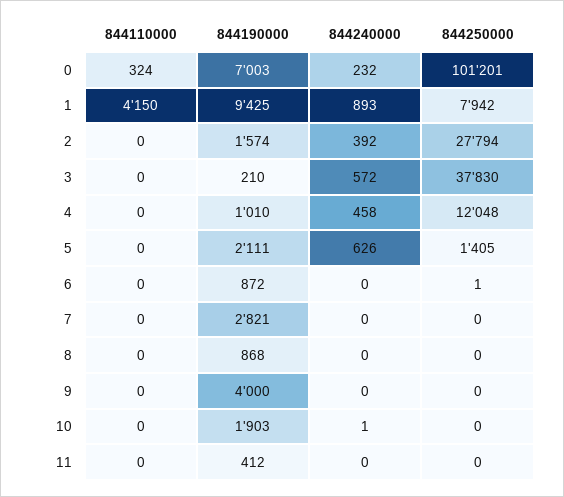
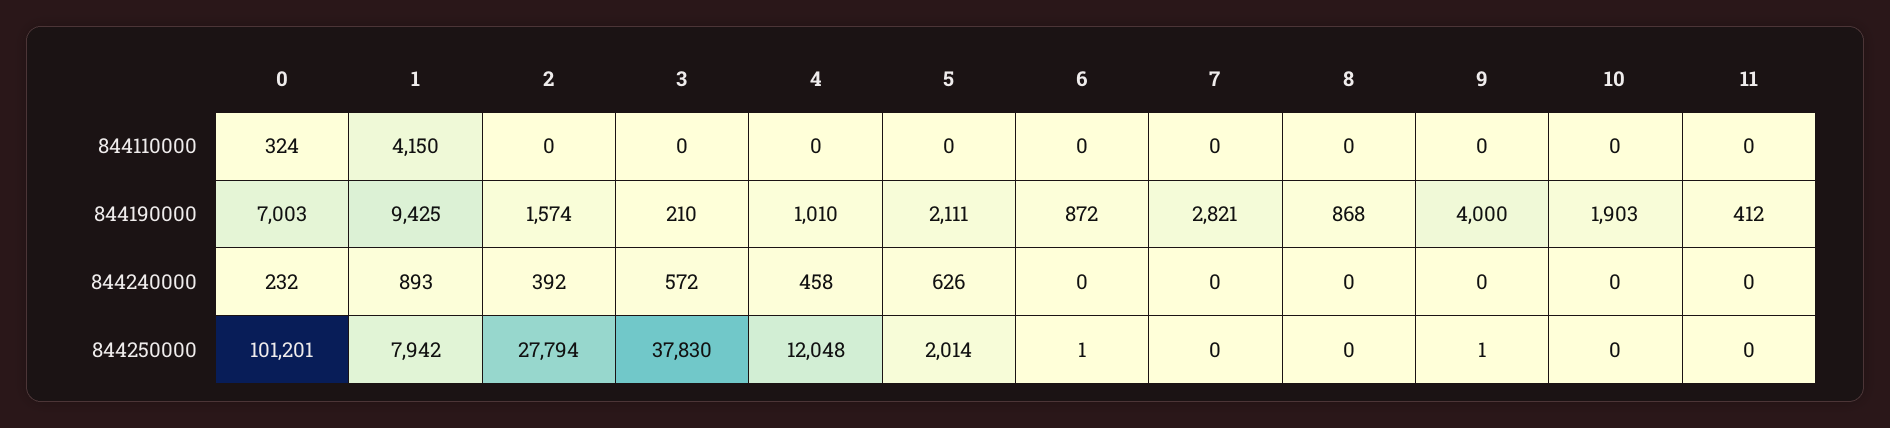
844250000, 5: 1405 -> 2014
844250000, 9: 0 -> 1
844240000, 10: 1 -> 0

